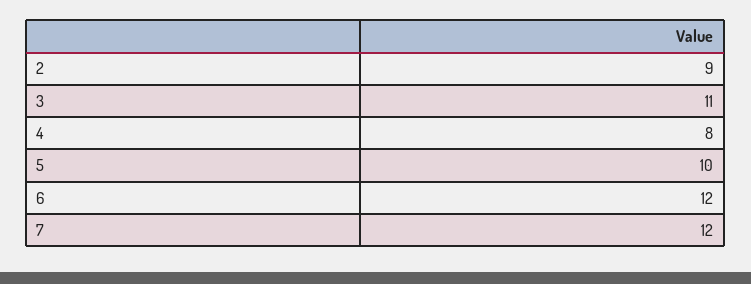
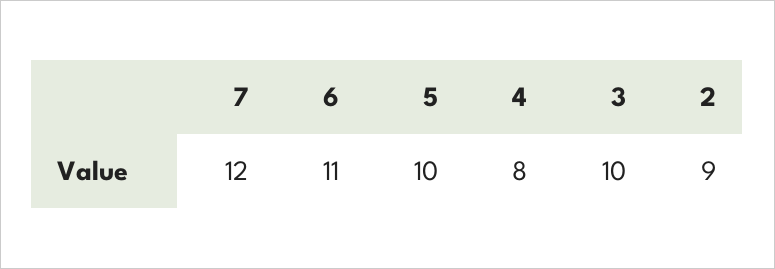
3: 11 -> 10
6: 12 -> 11

